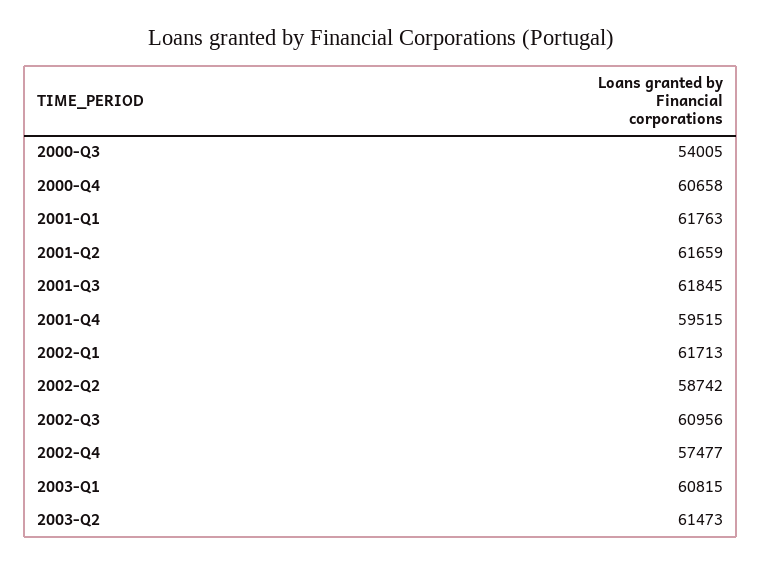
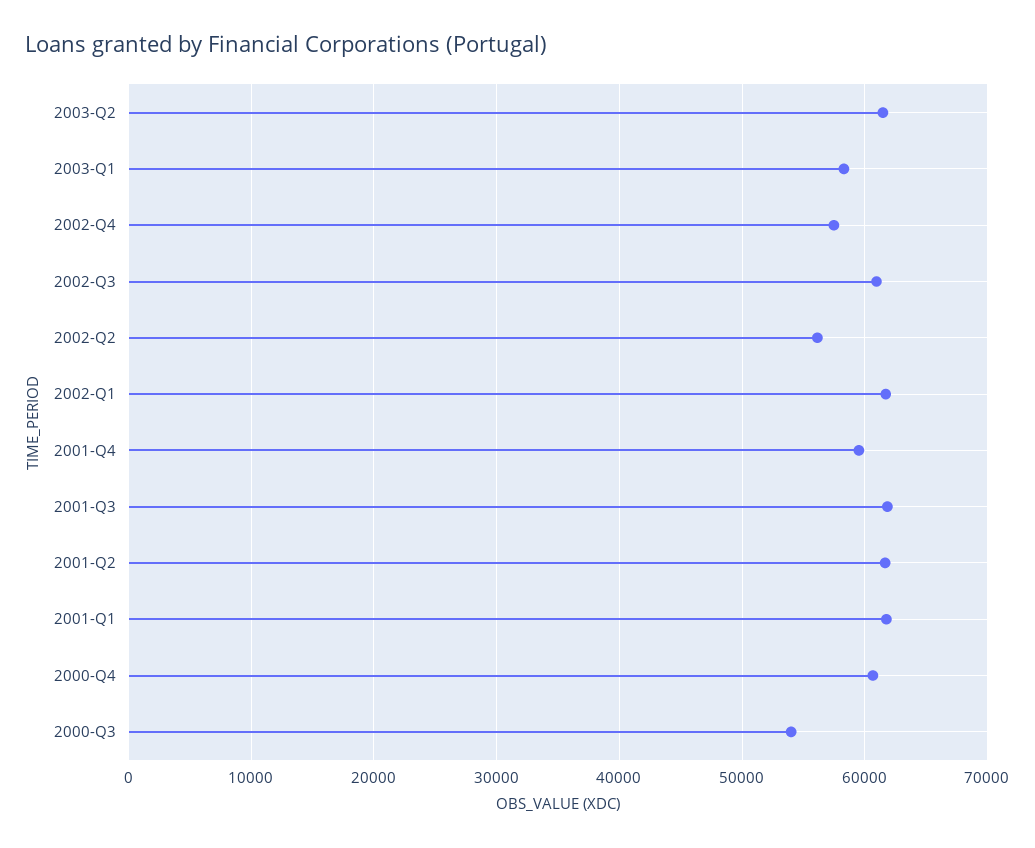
2002-Q2: 58742 -> 56000
2003-Q1: 60815 -> 58000

